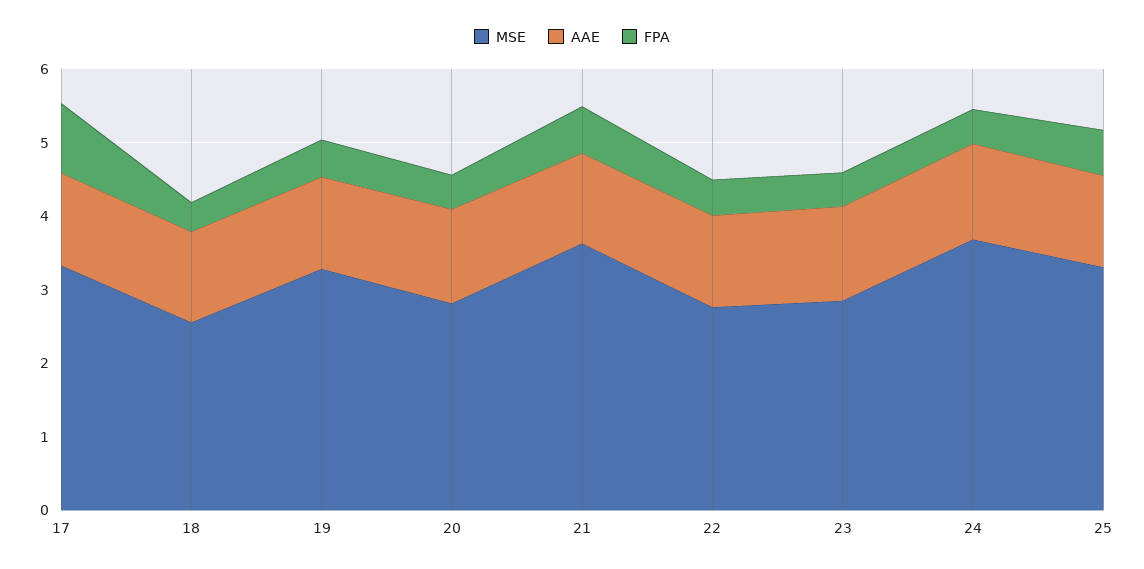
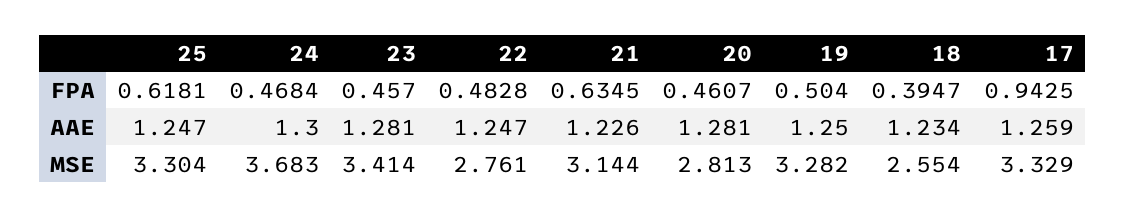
MSE, 21: 3.6 -> 3.144
MSE, 23: 2.8 -> 3.414

